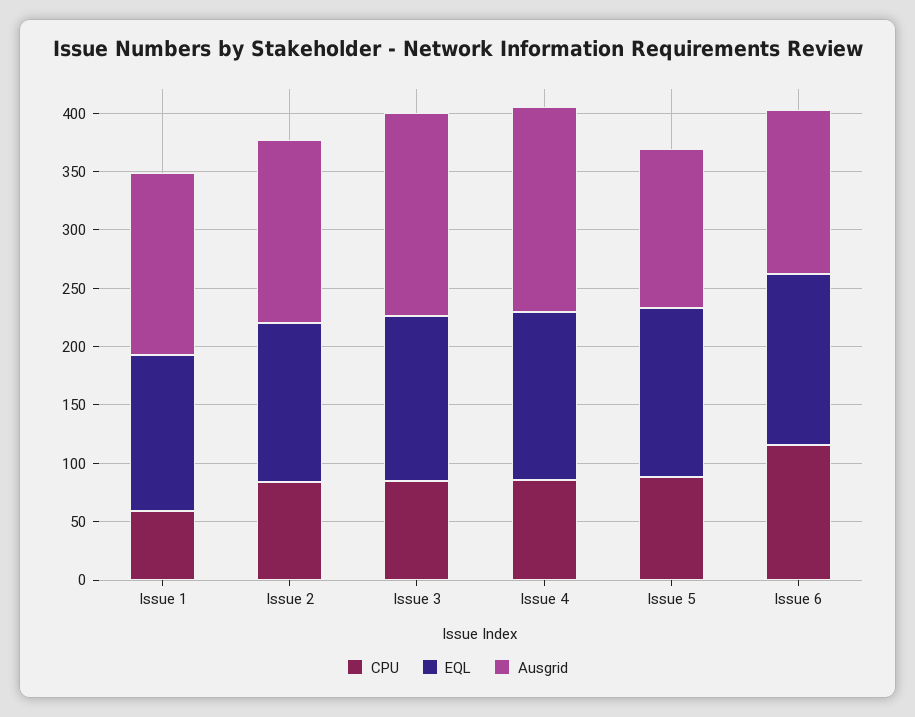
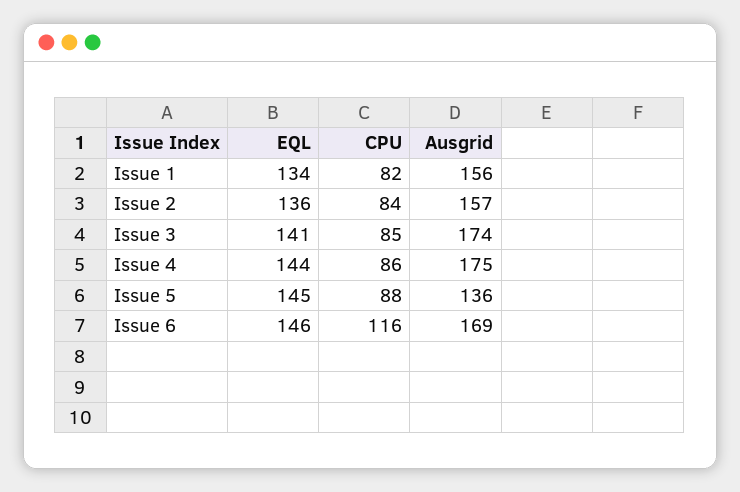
CPU, Issue 1: 60 -> 82
Ausgrid, Issue 6: 140 -> 169

